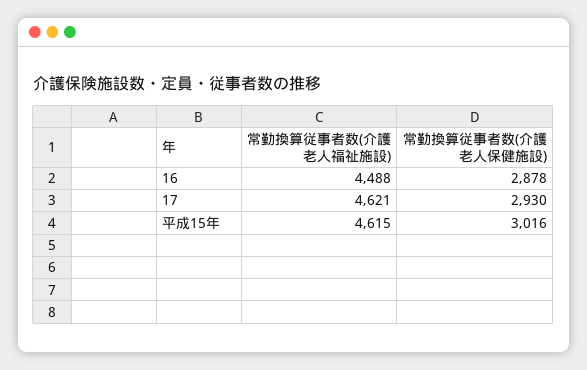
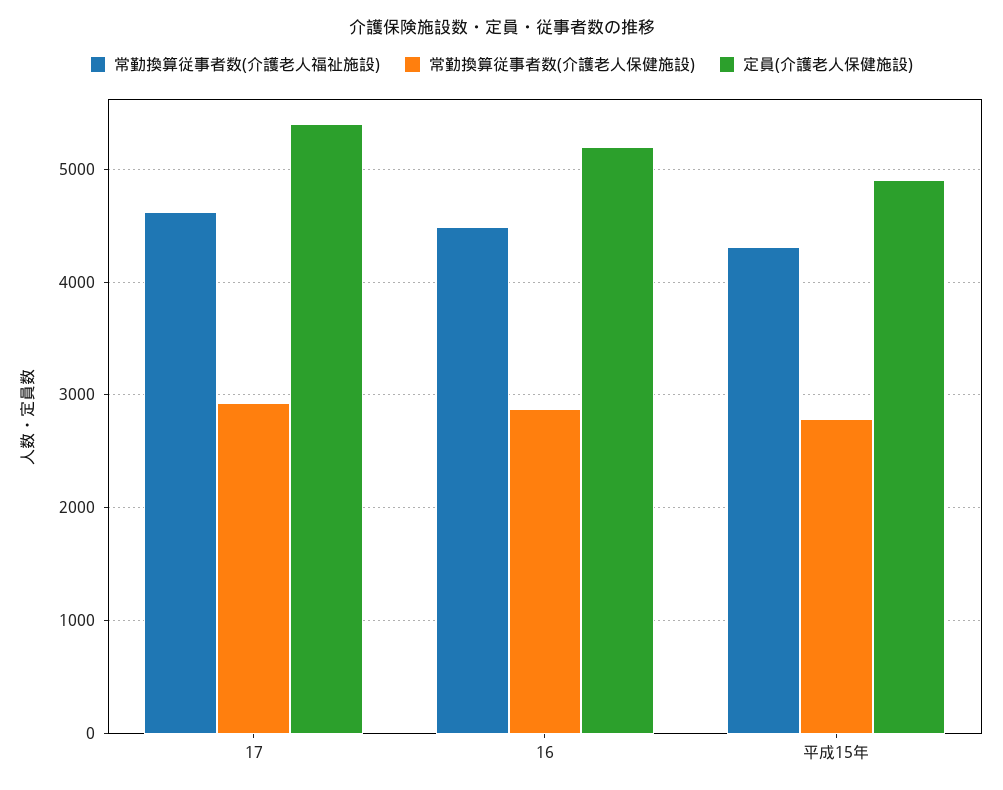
常勤換算従事者数(介護老人福祉施設), 平成15年: 4615 -> 4300
常勤換算従事者数(介護老人保健施設), 平成15年: 3016 -> 2800
定員(介護老人保健施設), 17: none -> 5400
定員(介護老人保健施設), 16: none -> 5200
定員(介護老人保健施設), 平成15年: none -> 4900

